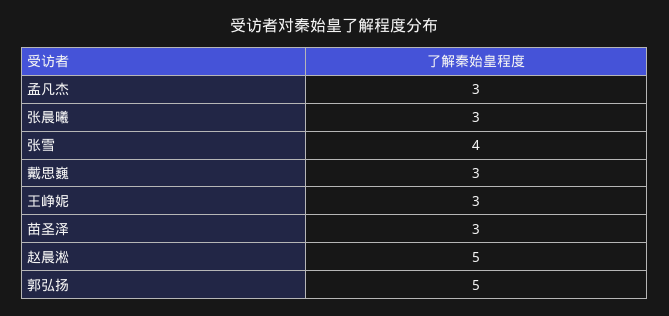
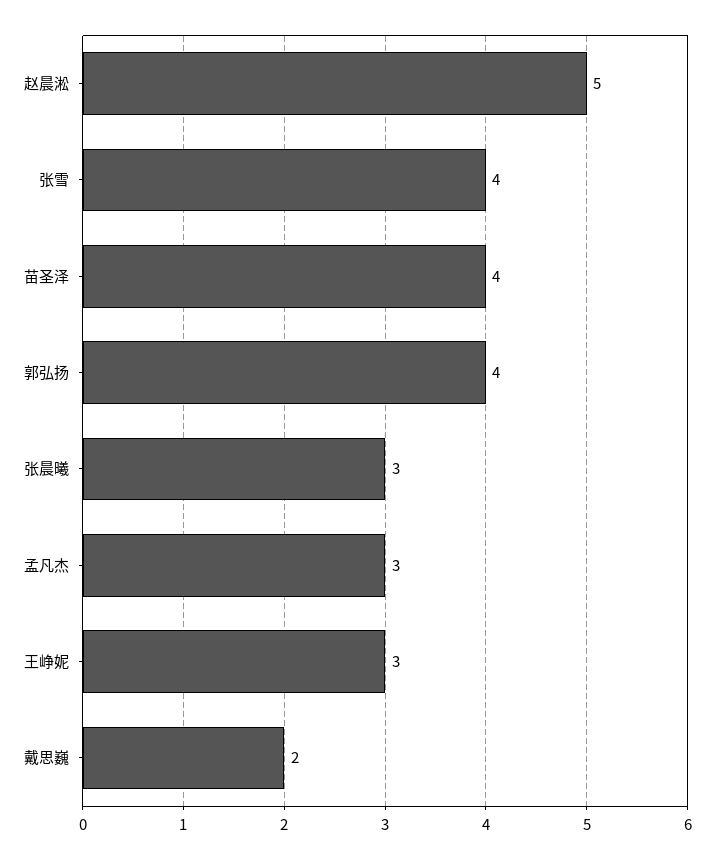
戴思巍: 3 -> 2
苗圣泽: 3 -> 4
郭弘扬: 5 -> 4

